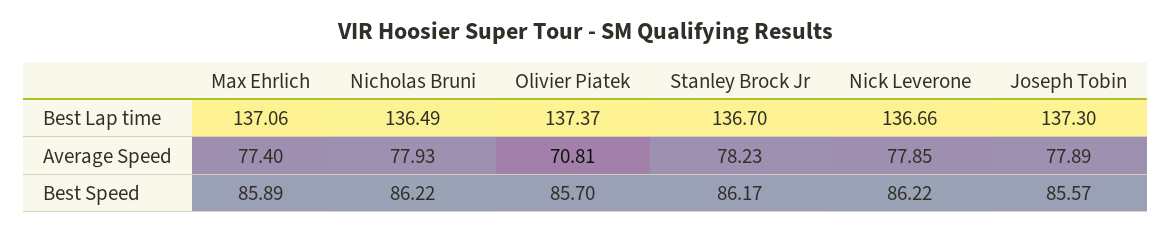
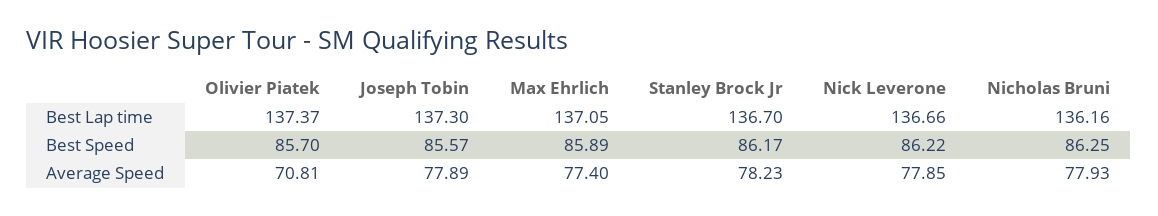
Max Ehrlich, Best Lap time: 137.06 -> 137.05
Nicholas Bruni, Best Lap time: 136.49 -> 136.16
Nicholas Bruni, Best Speed: 86.22 -> 86.25

